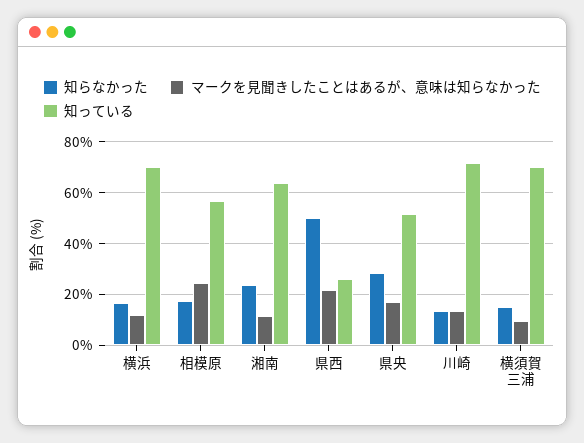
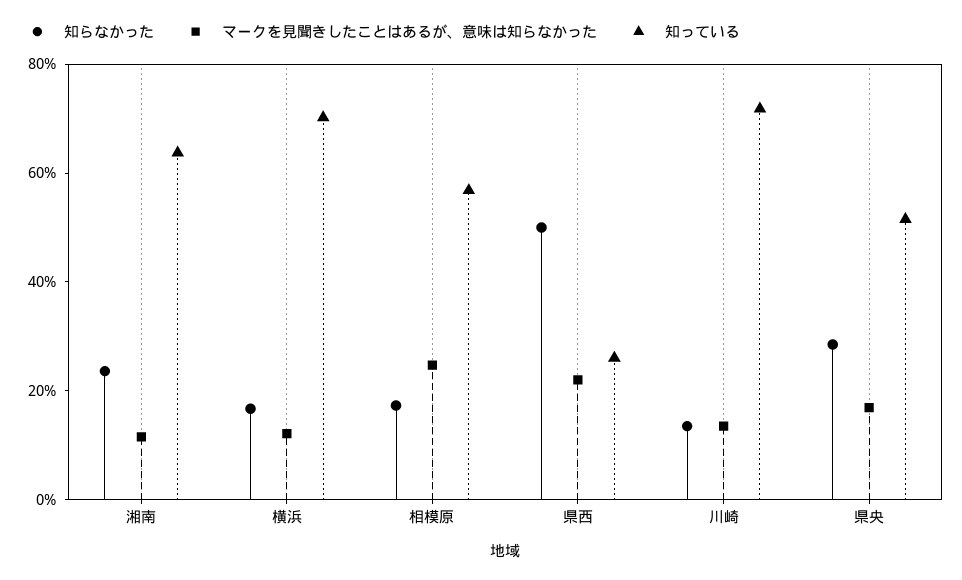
知らなかった, 横須賀三浦: 15 -> none
マークを見聞きしたことはあるが、意味は知らなかった, 横須賀三浦: 10 -> none
知っている, 横須賀三浦: 70 -> none

